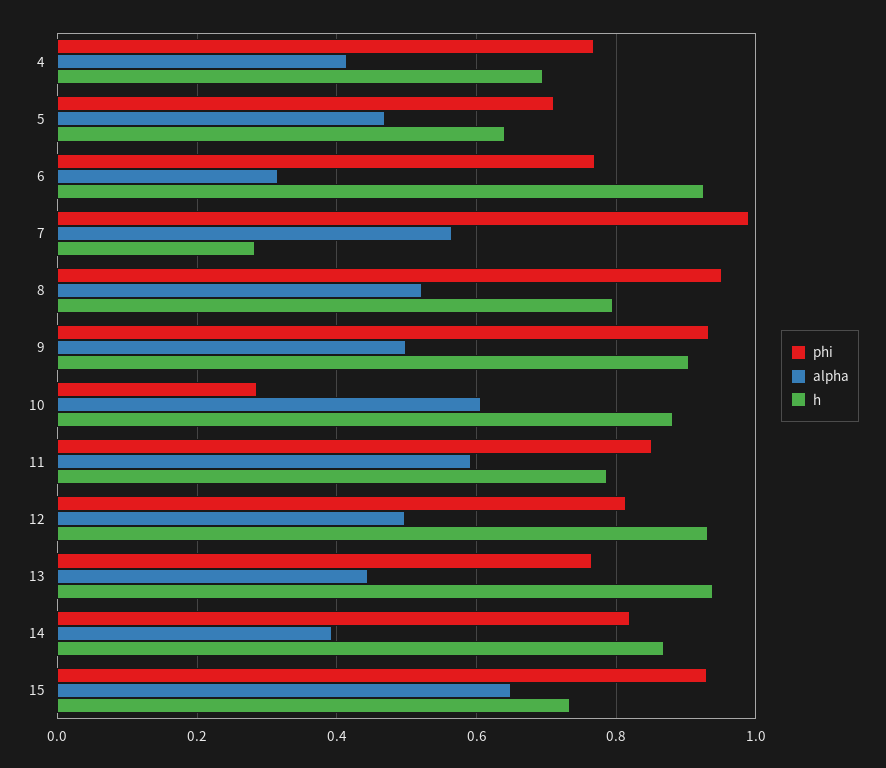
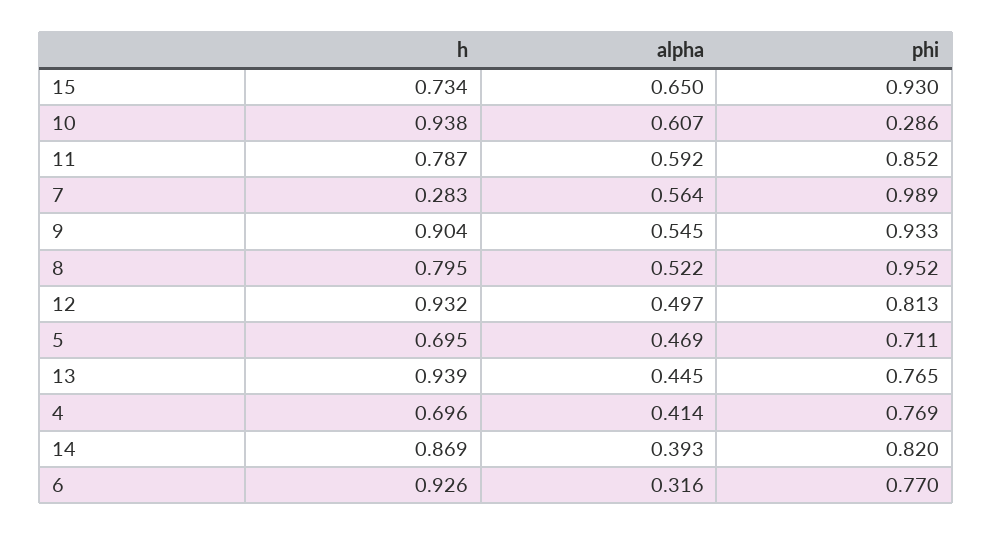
h, 5: 0.64 -> 0.695
alpha, 9: 0.5 -> 0.545
h, 10: 0.88 -> 0.938

